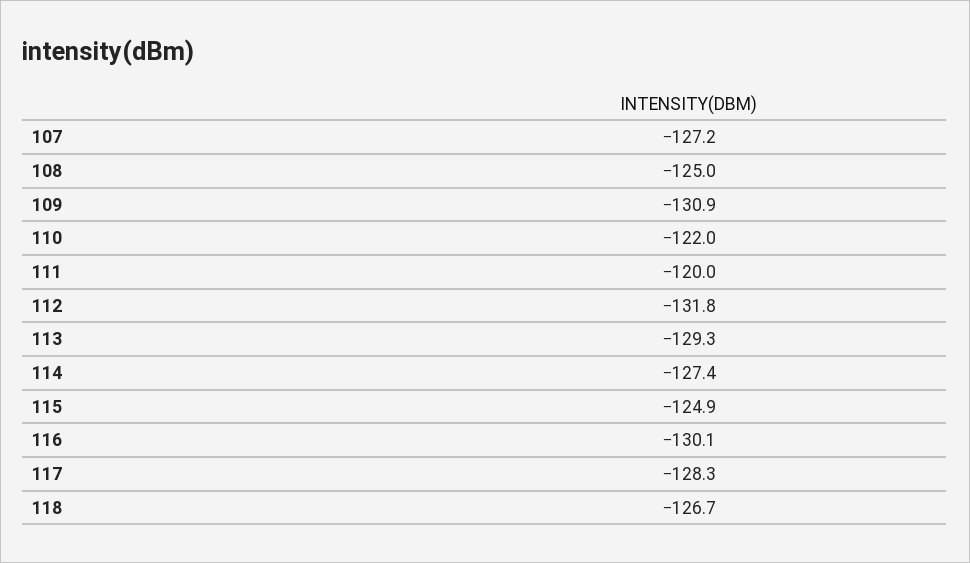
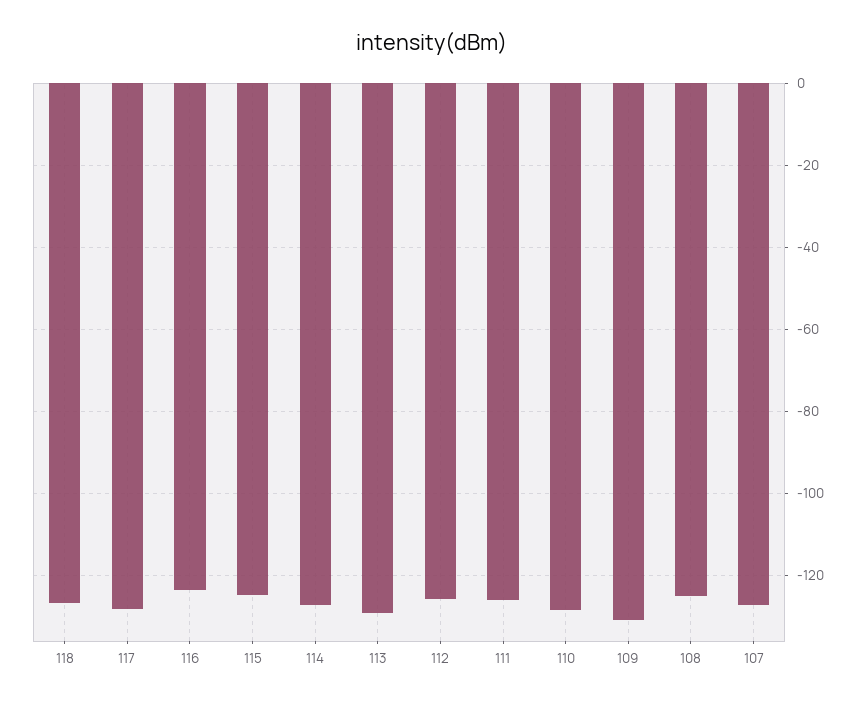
110: -122 -> -128
111: -120 -> -126
112: -131.8 -> -126
116: -130.1 -> -124

